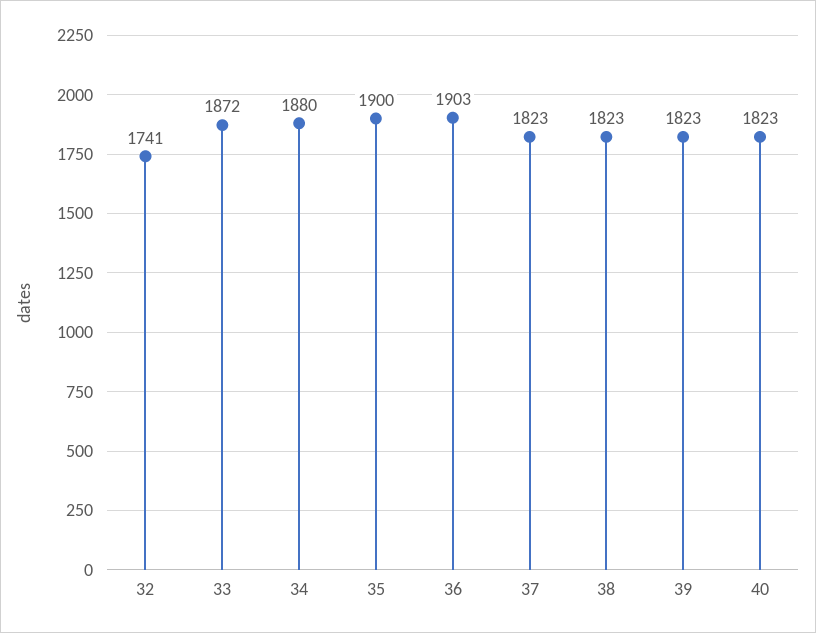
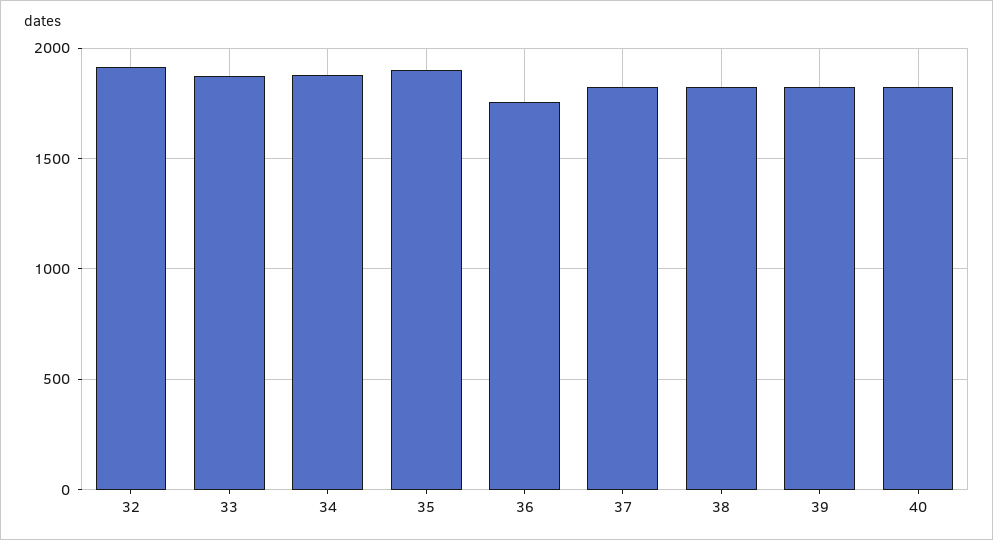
32: 1741 -> 1900
36: 1903 -> 1750

